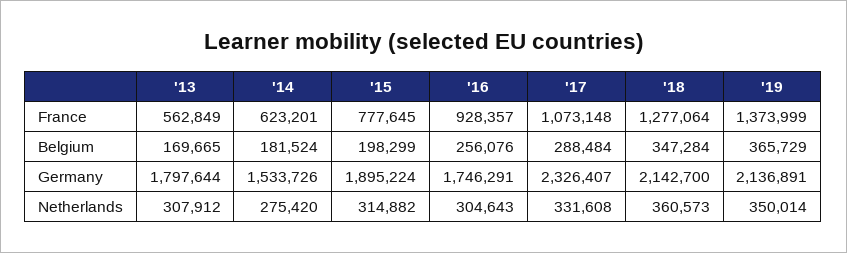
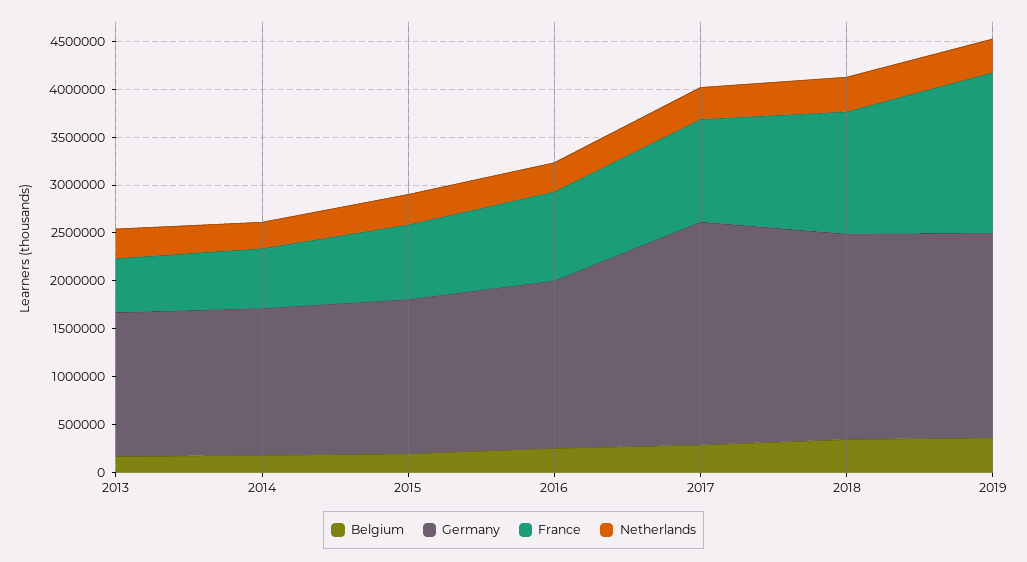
France, '19: 1373999 -> 1700000
Germany, '13: 1797644 -> 1500000
Germany, '15: 1895224 -> 1600000

